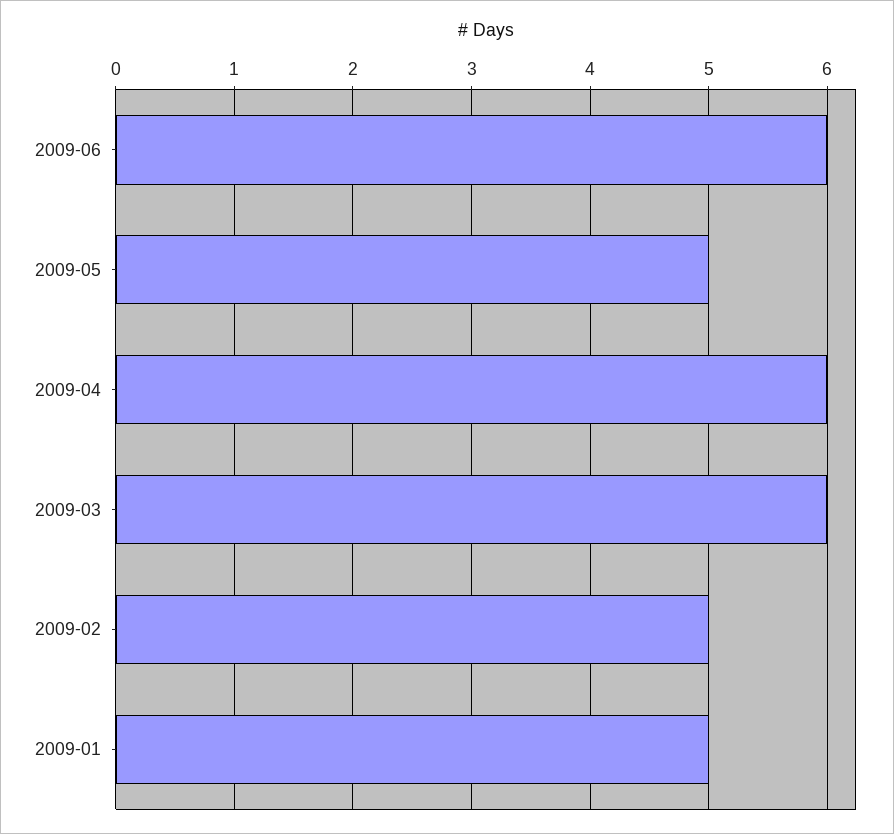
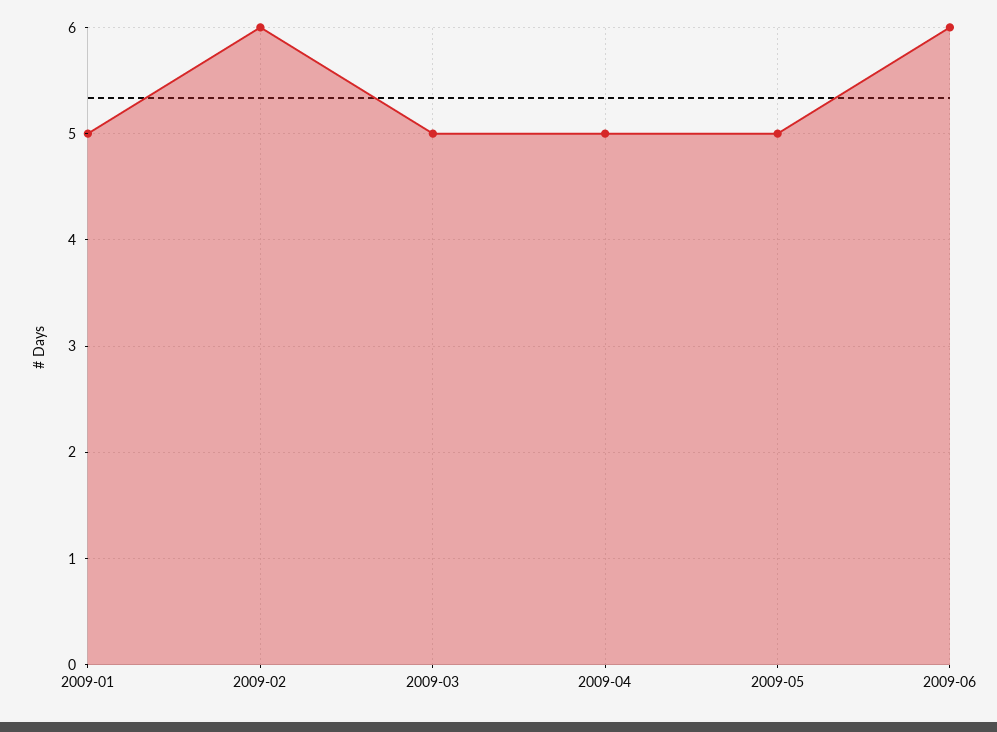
2009-04: 6 -> 5
2009-03: 6 -> 5
2009-02: 5 -> 6

